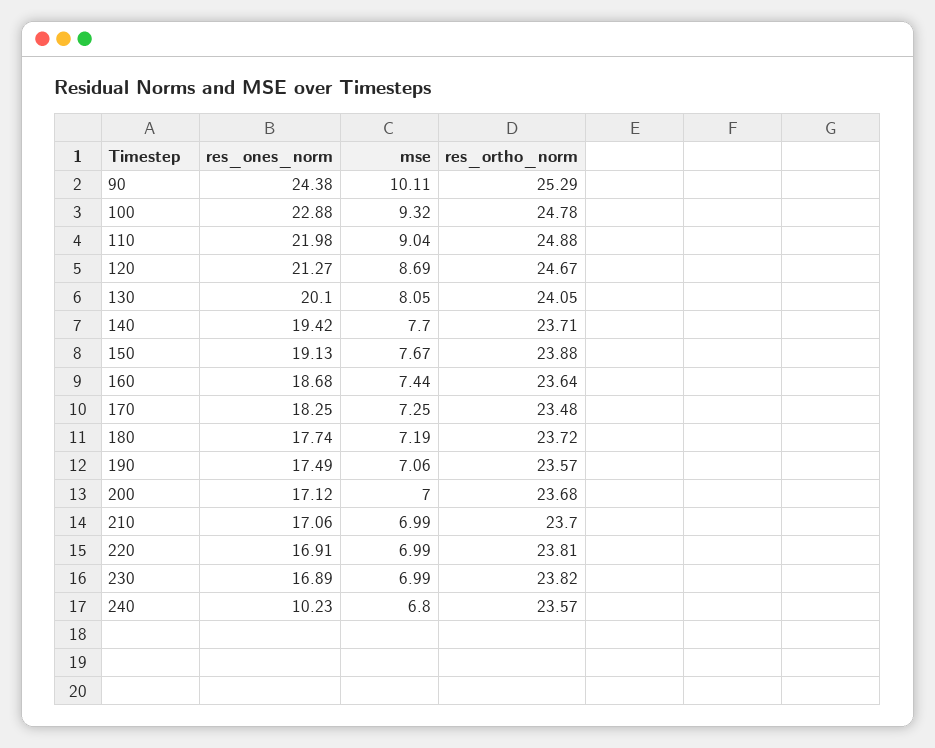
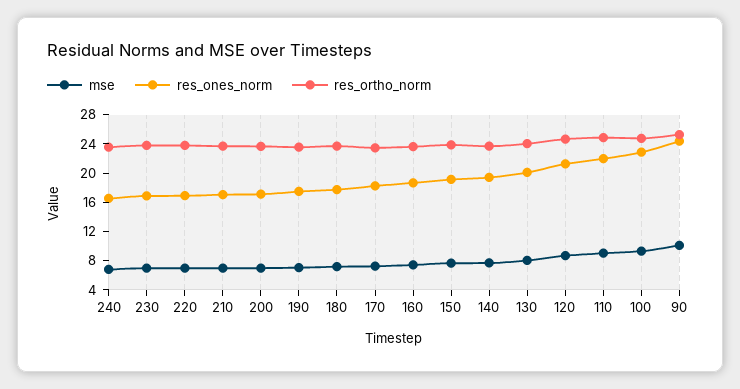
res_ones_norm, 240: 10.23 -> 16

